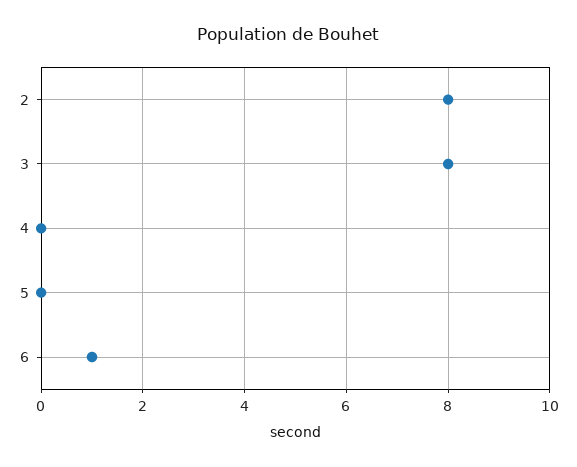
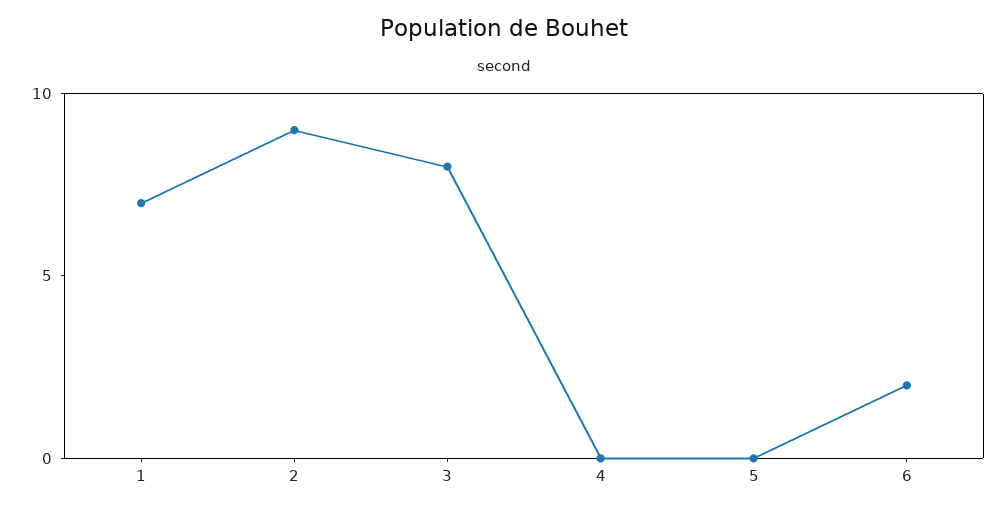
2: 8 -> 9
6: 1 -> 2
1: none -> 7

